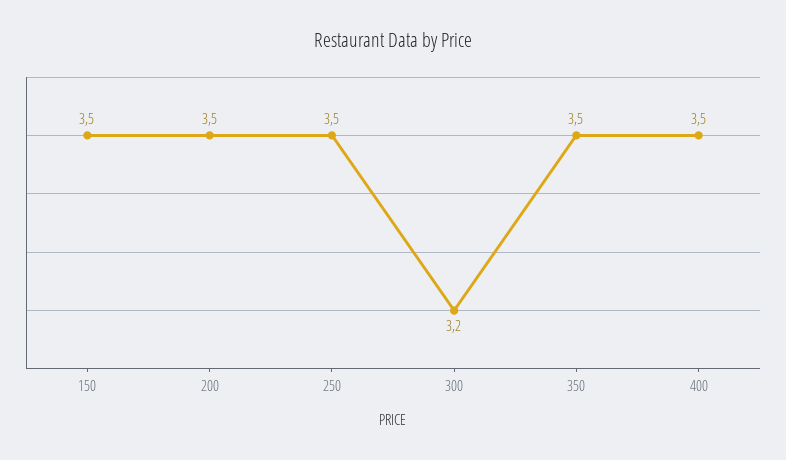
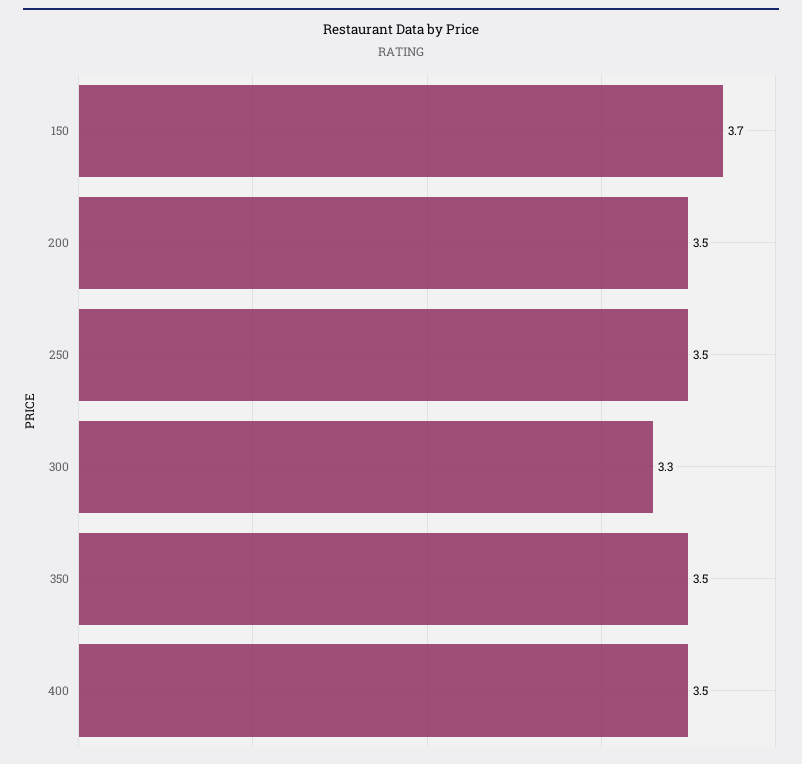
150: 3.5 -> 3.7
300: 3.2 -> 3.3

